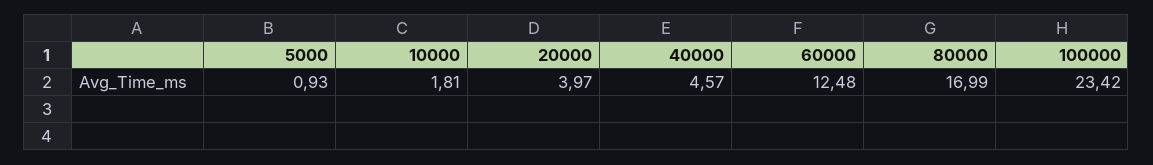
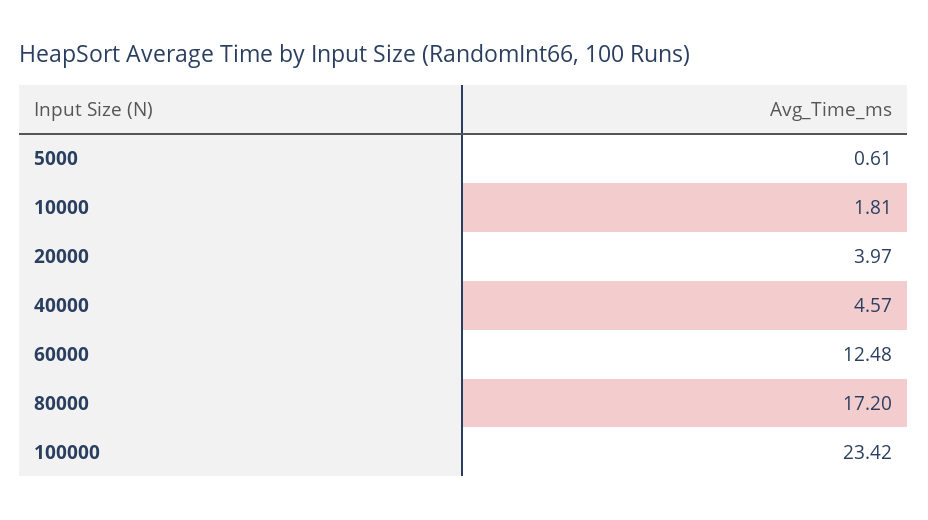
5000: 0.93 -> 0.61
80000: 16.99 -> 17.2

